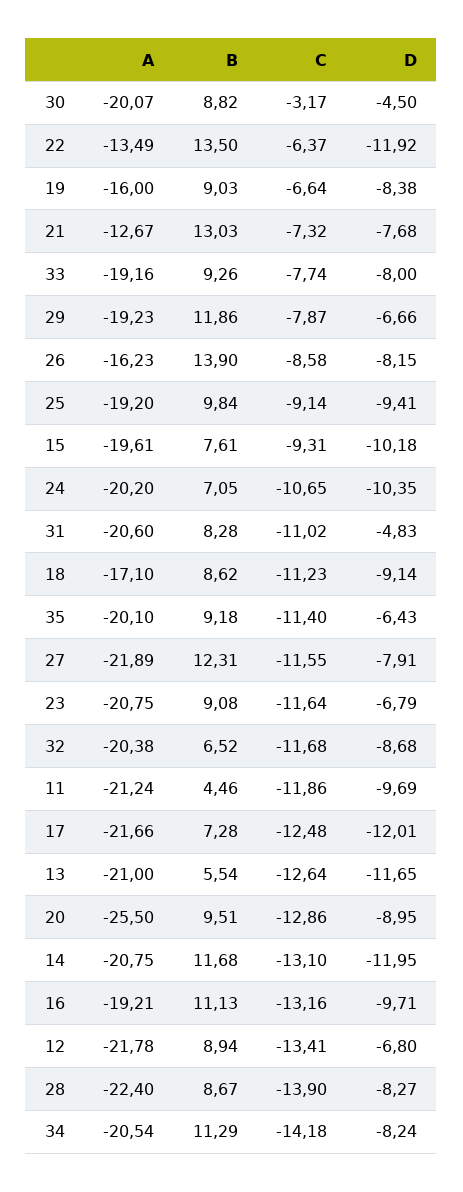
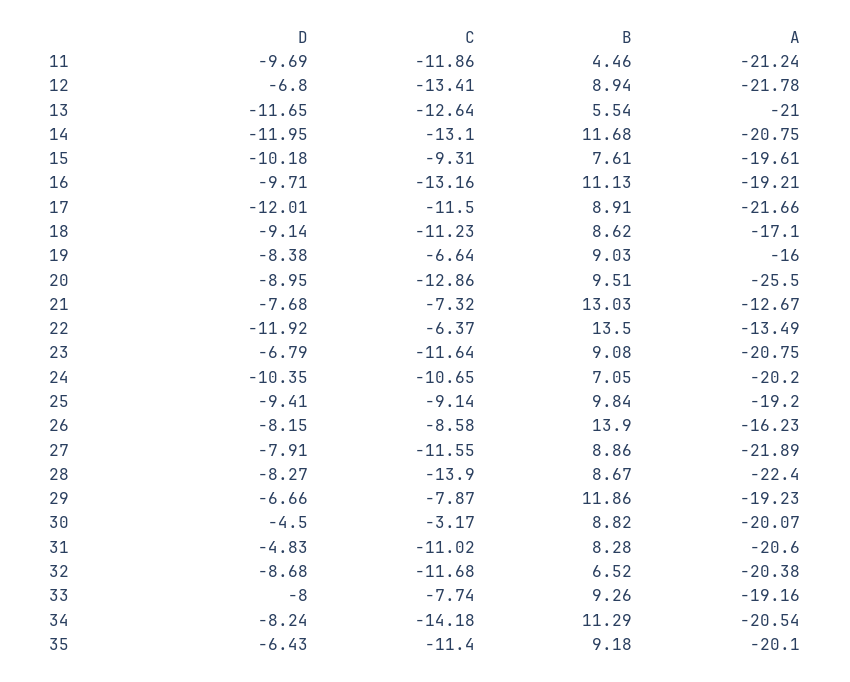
B, 27: 12.31 -> 8.86
B, 17: 7.28 -> 8.91
C, 17: -12.48 -> -11.5

